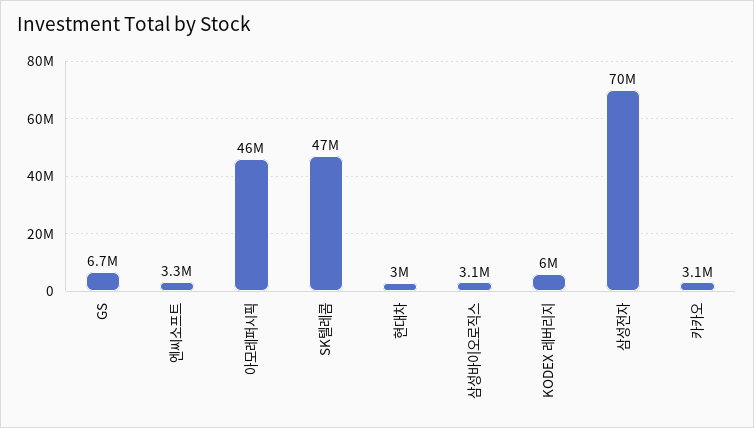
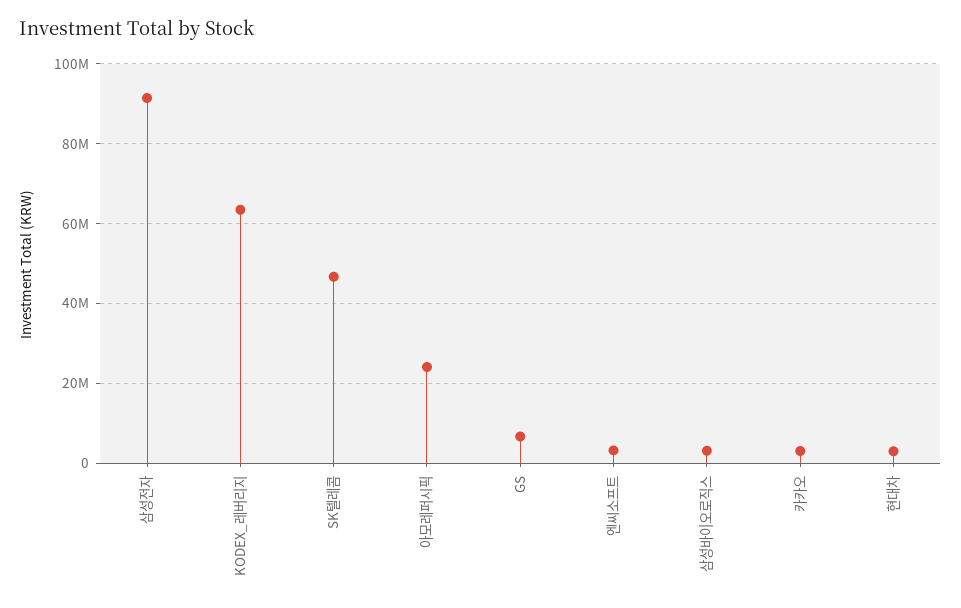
아모레퍼시픽: 46000000 -> 24000000
KODEX 레버리지: 6000000 -> 64000000
삼성전자: 70000000 -> 92000000

